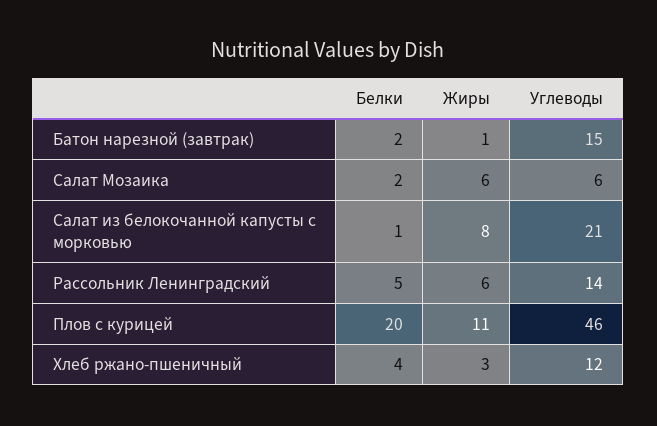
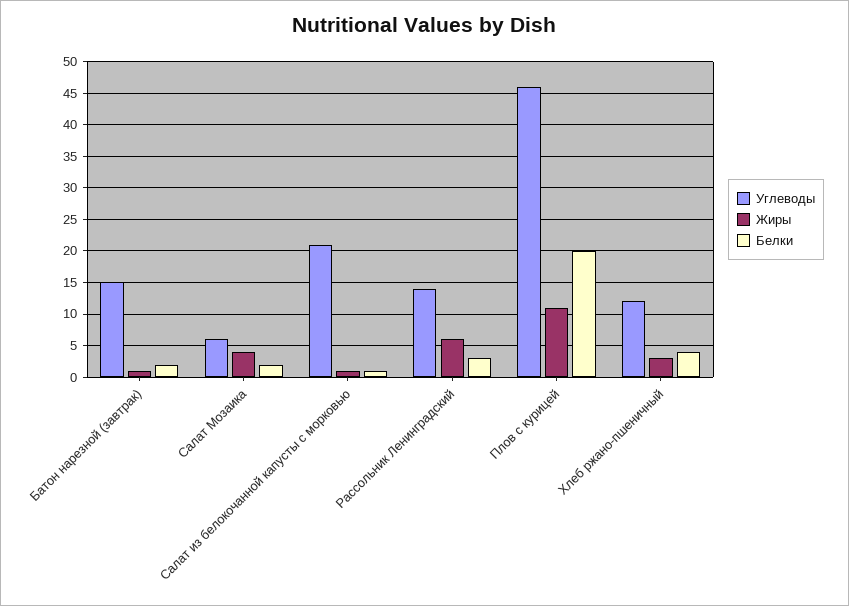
Жиры, Салат Мозаика: 6 -> 4
Жиры, Салат из белокочанной капусты с морковью: 8 -> 1
Белки, Рассольник Ленинградский: 5 -> 3

